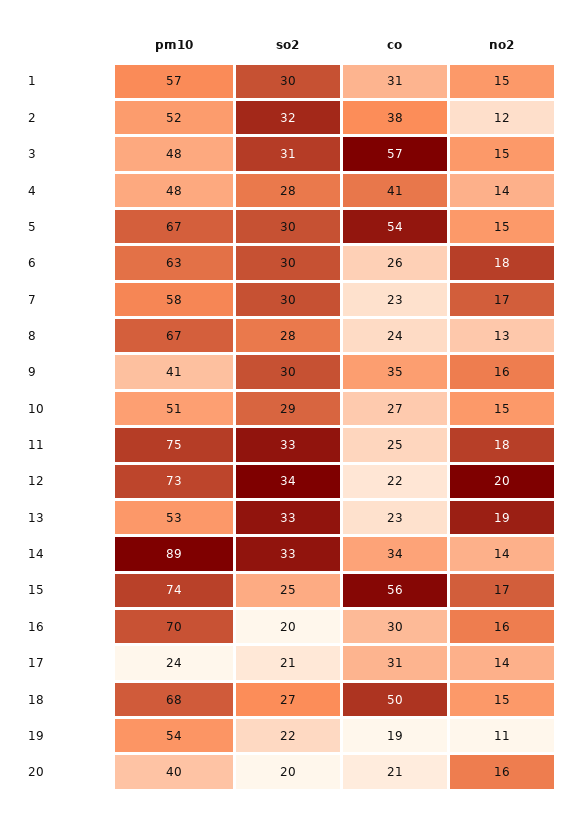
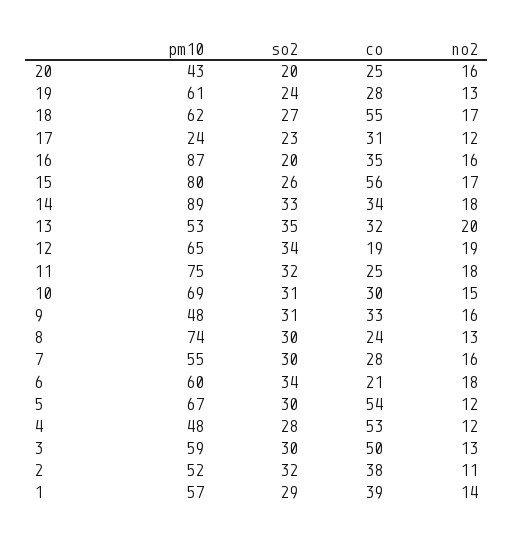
so2, 1: 30 -> 29
co, 1: 31 -> 39
no2, 1: 15 -> 14
no2, 2: 12 -> 11
pm10, 3: 48 -> 59
so2, 3: 31 -> 30
co, 3: 57 -> 50
no2, 3: 15 -> 13
co, 4: 41 -> 53
no2, 4: 14 -> 12
no2, 5: 15 -> 12
pm10, 6: 63 -> 60
so2, 6: 30 -> 34
co, 6: 26 -> 21
pm10, 7: 58 -> 55
co, 7: 23 -> 28
no2, 7: 17 -> 16
pm10, 8: 67 -> 74
so2, 8: 28 -> 30
pm10, 9: 41 -> 48
so2, 9: 30 -> 31
co, 9: 35 -> 33
pm10, 10: 51 -> 69
so2, 10: 29 -> 31
co, 10: 27 -> 30
so2, 11: 33 -> 32
pm10, 12: 73 -> 65
co, 12: 22 -> 19
no2, 12: 20 -> 19
so2, 13: 33 -> 35
co, 13: 23 -> 32
no2, 13: 19 -> 20
no2, 14: 14 -> 18
pm10, 15: 74 -> 80
so2, 15: 25 -> 26
pm10, 16: 70 -> 87
co, 16: 30 -> 35
so2, 17: 21 -> 23
no2, 17: 14 -> 12
pm10, 18: 68 -> 62
co, 18: 50 -> 55
no2, 18: 15 -> 17
pm10, 19: 54 -> 61
so2, 19: 22 -> 24
co, 19: 19 -> 28
no2, 19: 11 -> 13
pm10, 20: 40 -> 43
co, 20: 21 -> 25

